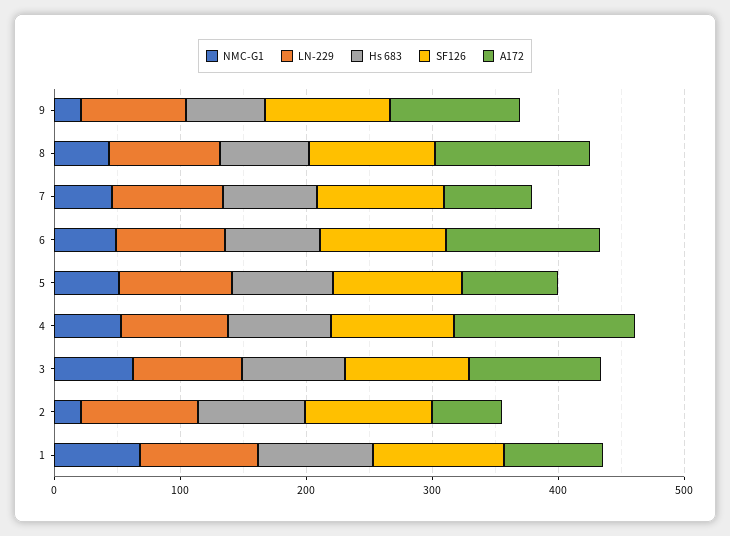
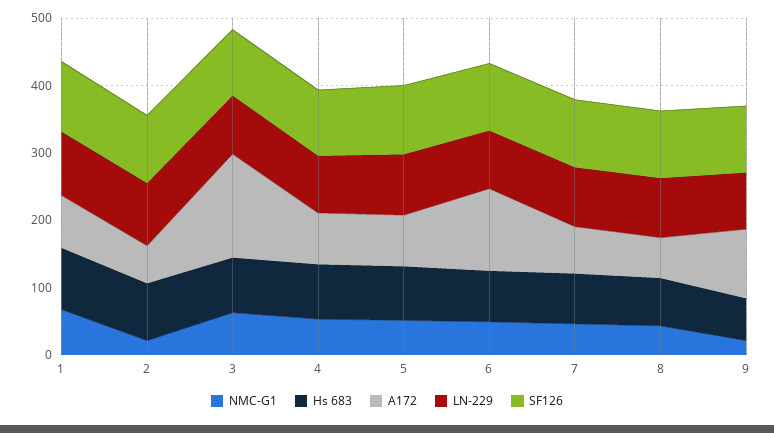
A172, 8: 120 -> 60
A172, 4: 140 -> 80
A172, 3: 100 -> 160

